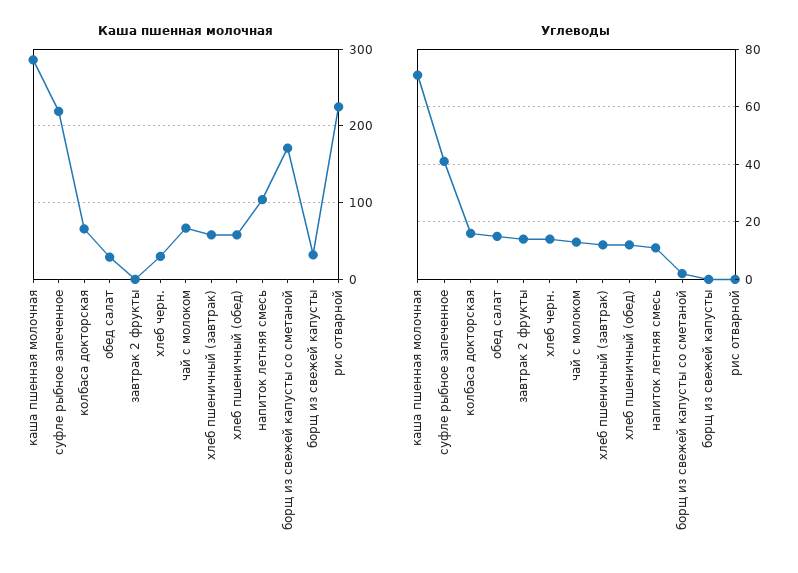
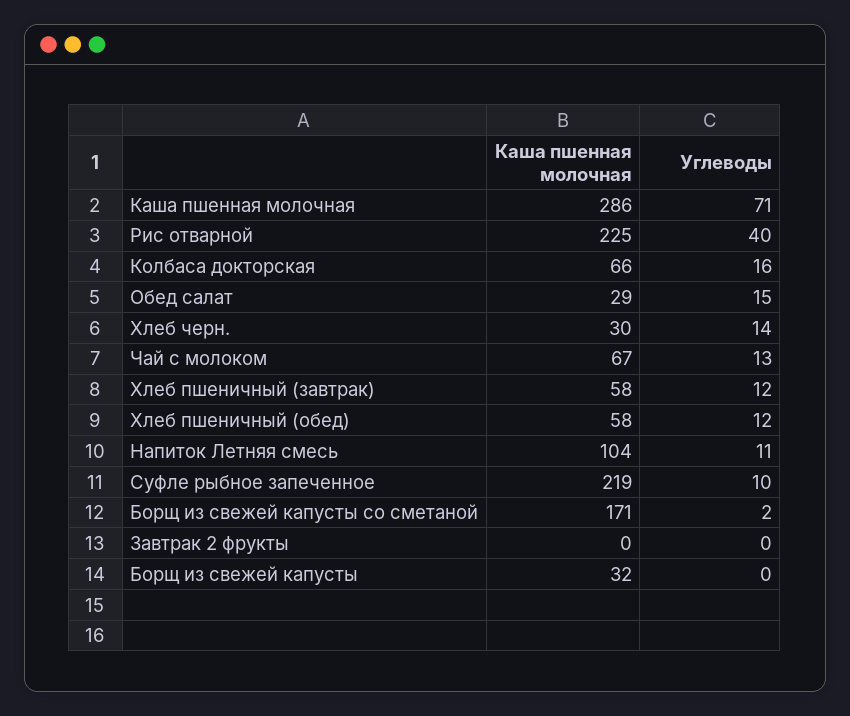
Углеводы, суфле рыбное запеченное: 40 -> 10
Углеводы, завтрак 2 фрукты: 15 -> 0
Углеводы, рис отварной: 0 -> 40

